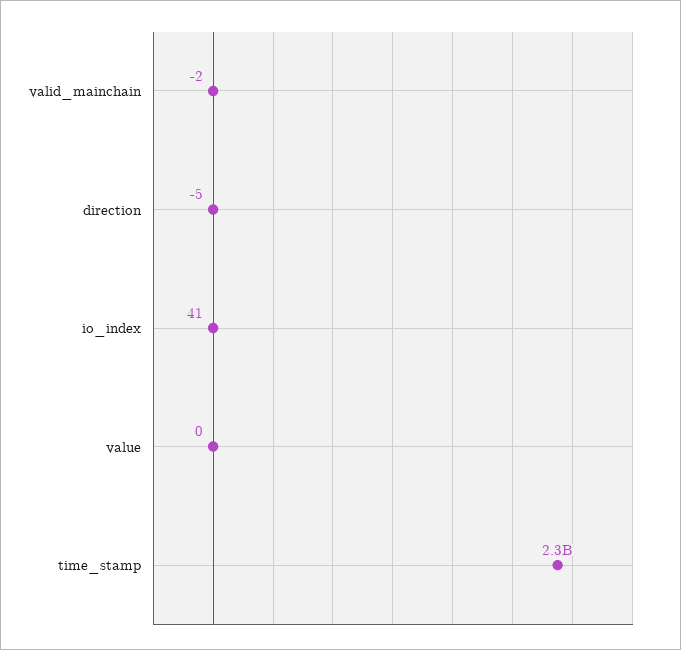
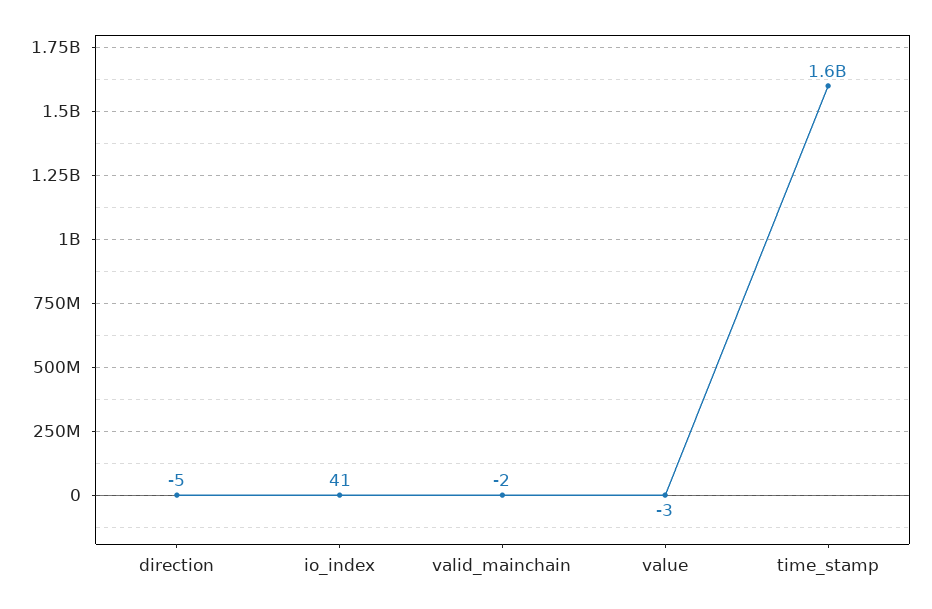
value: 0 -> -3
time_stamp: 2300000000 -> 1600000000

